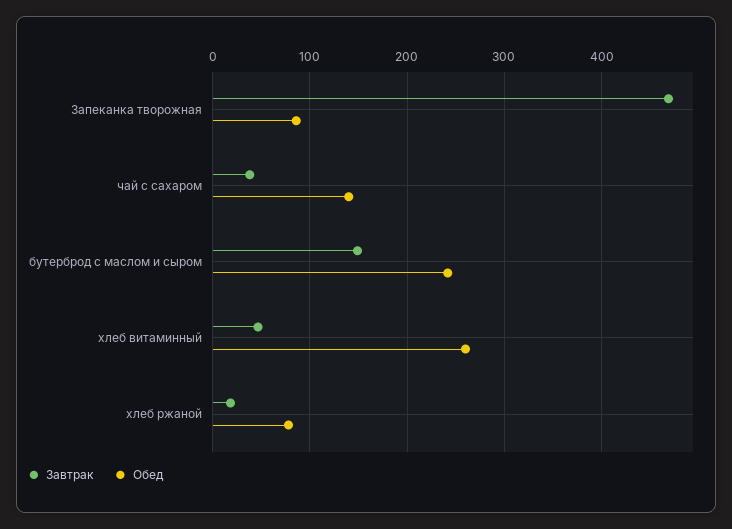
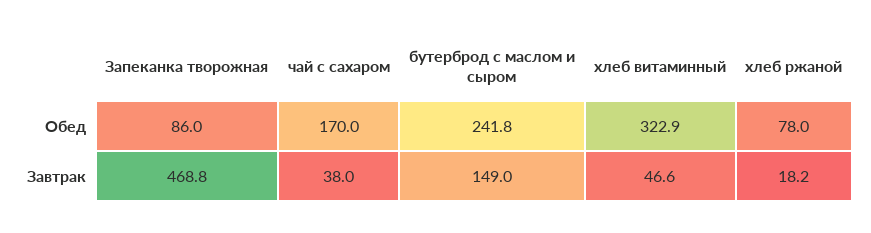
Обед, чай с сахаром: 140 -> 170
Обед, хлеб витаминный: 260 -> 322.9

